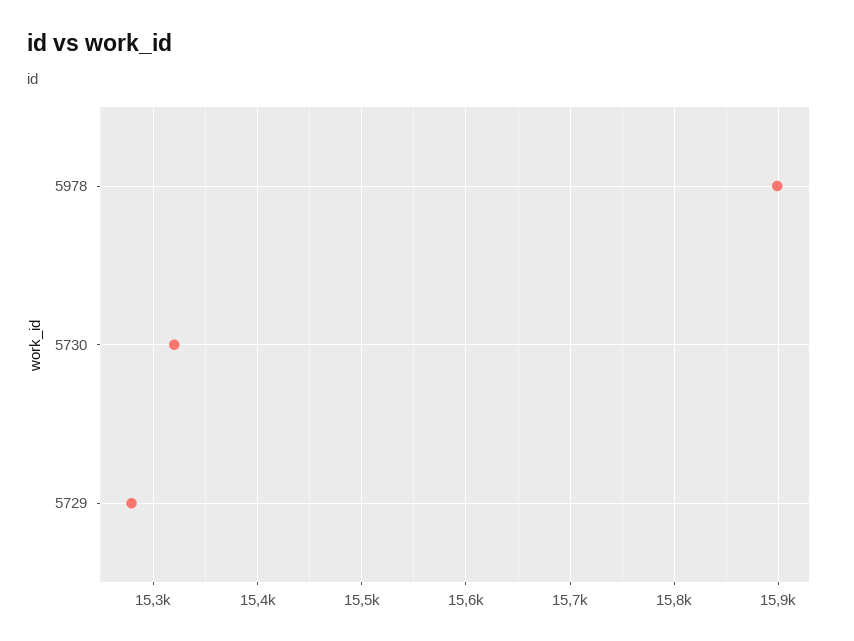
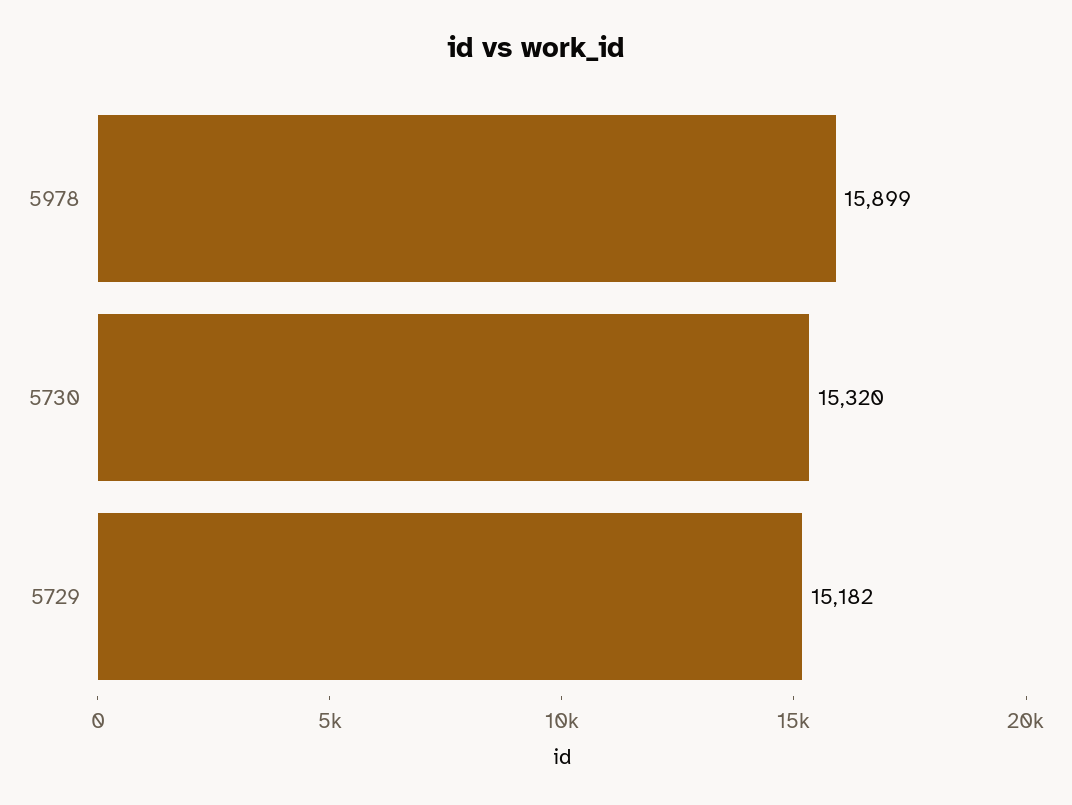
5729: 15280 -> 15182

